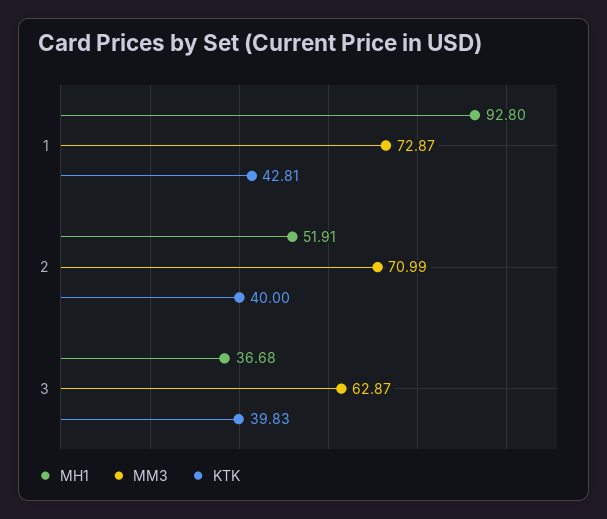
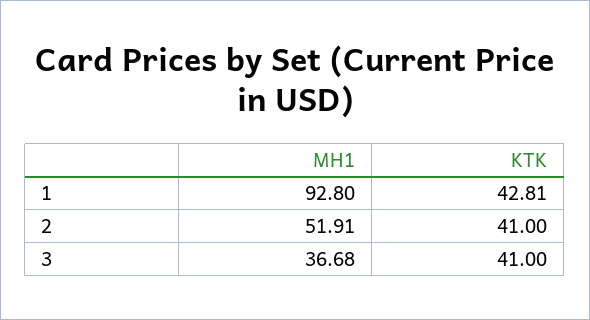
MM3, 1: 72.87 -> none
MM3, 2: 70.99 -> none
KTK, 2: 40 -> 41
MM3, 3: 62.87 -> none
KTK, 3: 39.83 -> 41

